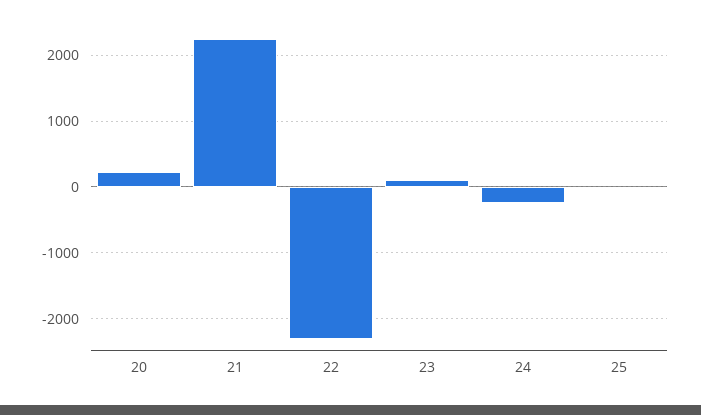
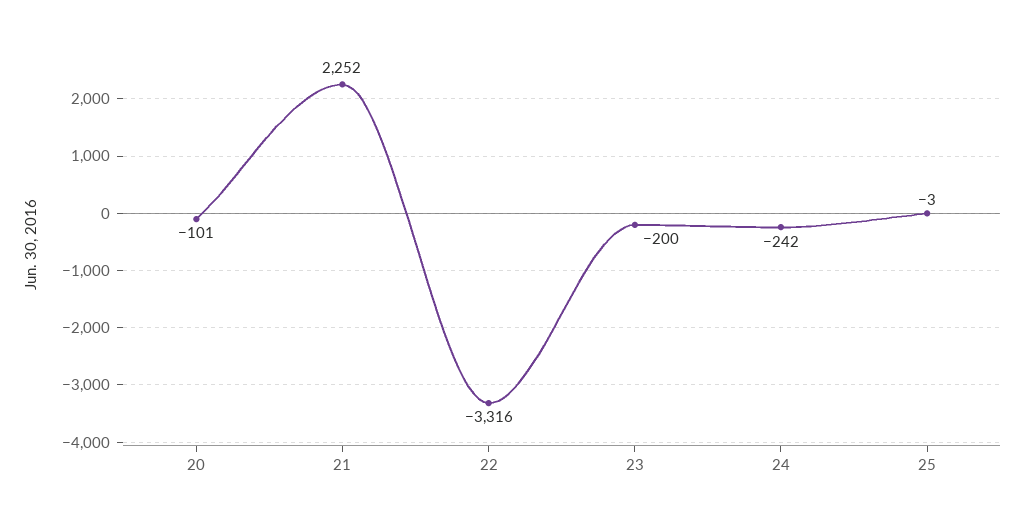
20: 200 -> -101
22: -2300 -> -3316
23: 100 -> -200

